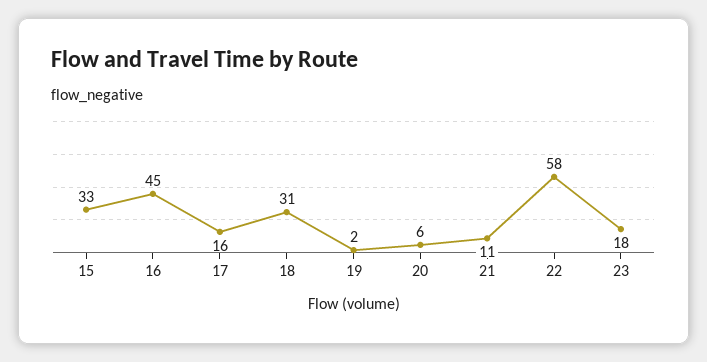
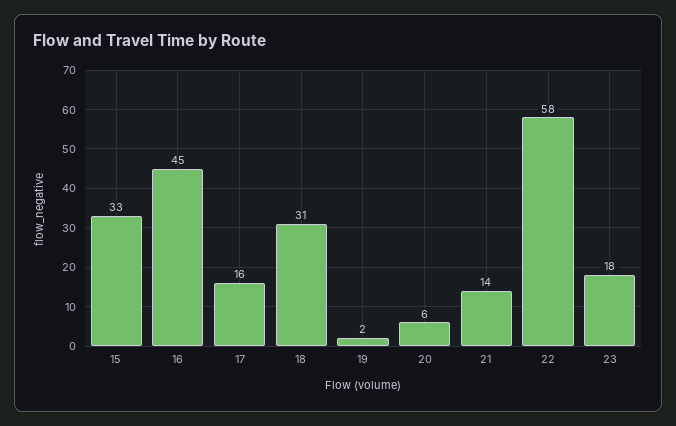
21: 11 -> 14

